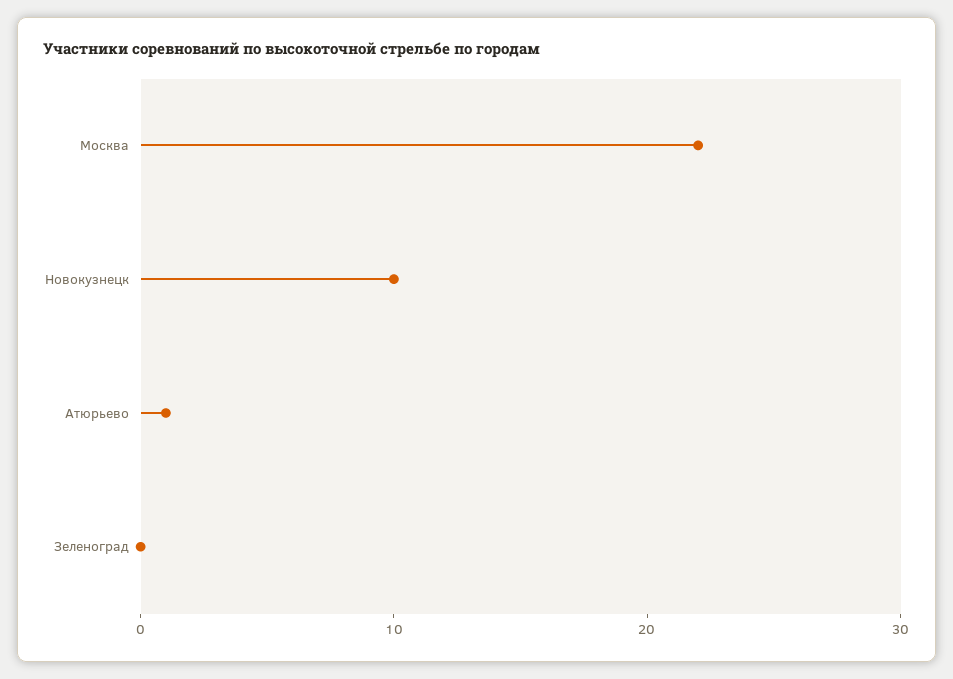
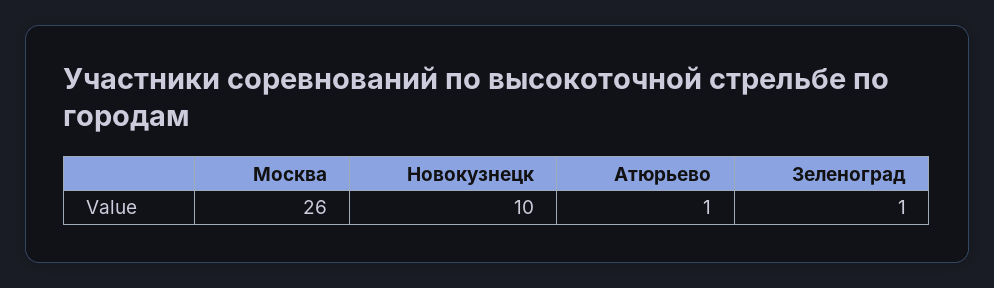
Москва: 22 -> 26
Зеленоград: 0 -> 1

